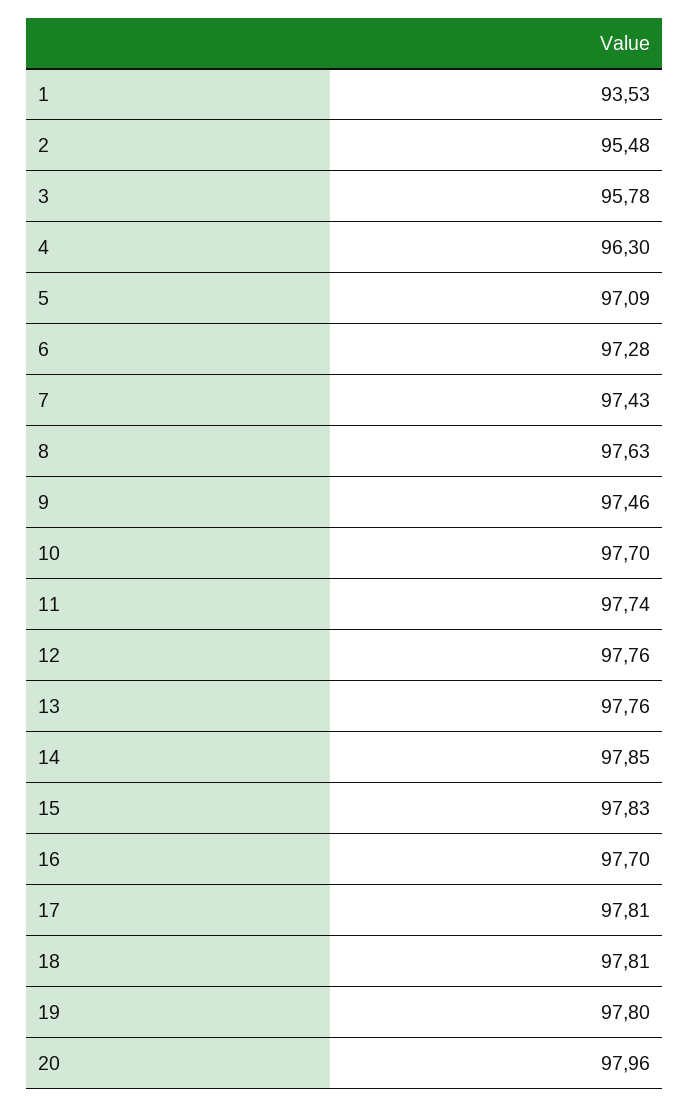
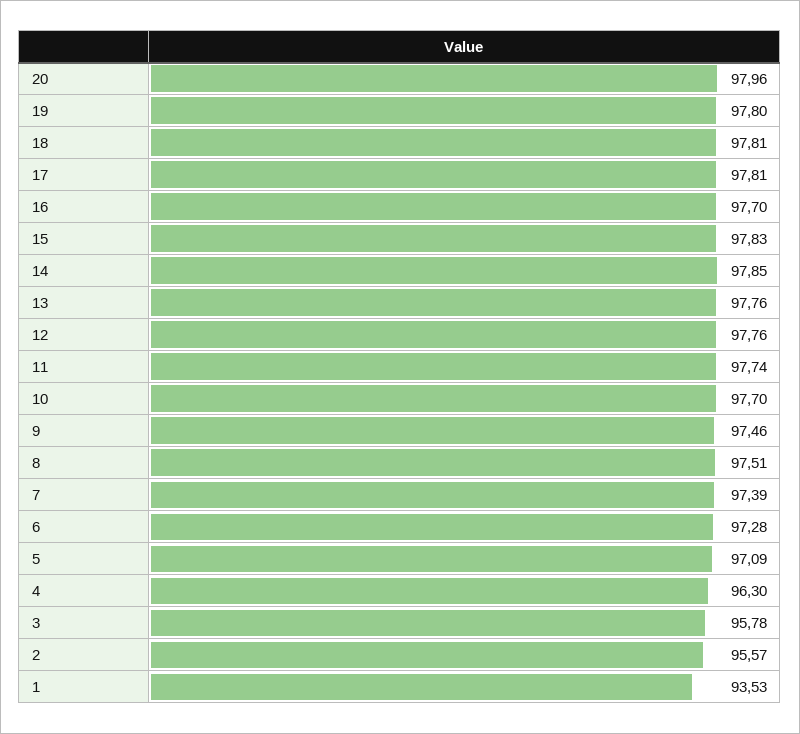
2: 95.48 -> 95.57
7: 97.43 -> 97.39
8: 97.63 -> 97.51

